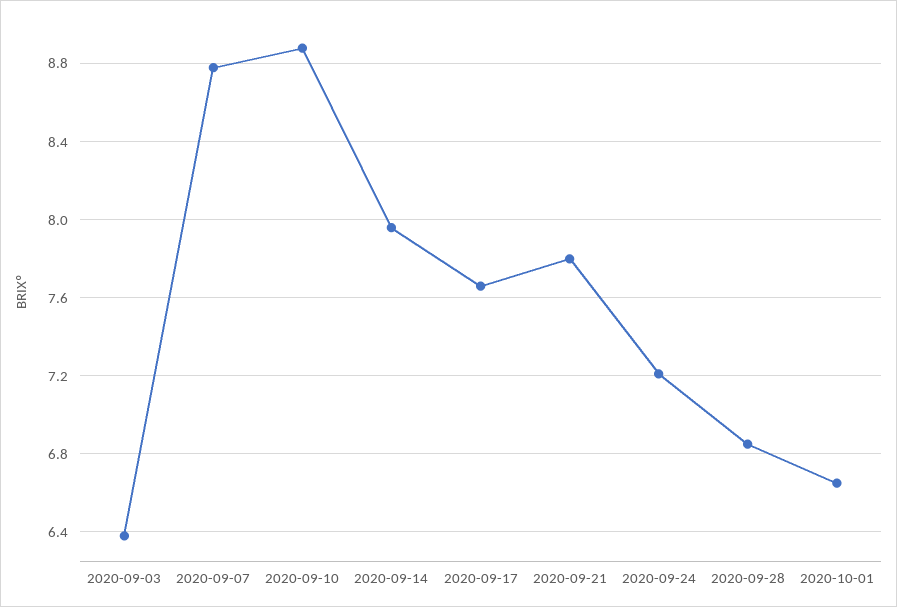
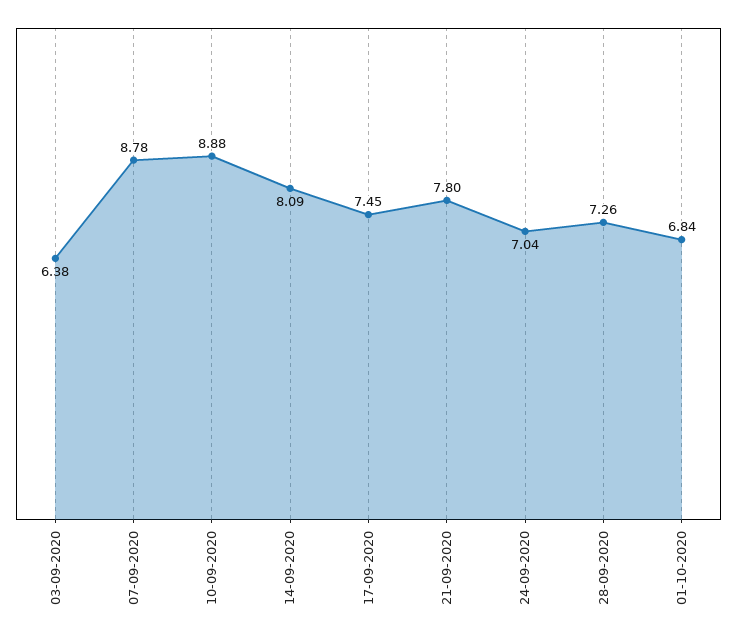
2020-09-14: 7.95 -> 8.09
2020-09-17: 7.65 -> 7.45
2020-09-24: 7.2 -> 7.04
2020-09-28: 6.85 -> 7.26
2020-10-01: 6.65 -> 6.84

